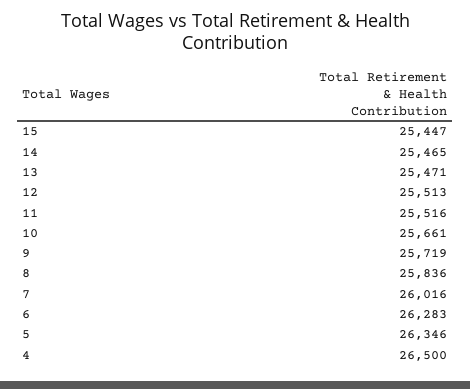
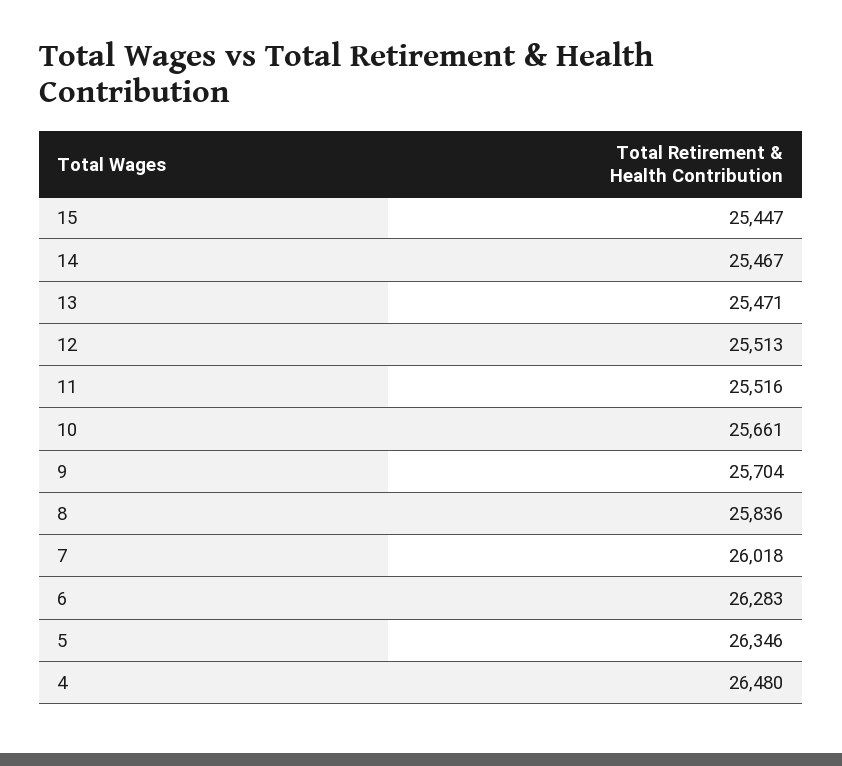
14: 25465 -> 25467
9: 25719 -> 25704
7: 26016 -> 26018
4: 26500 -> 26480

